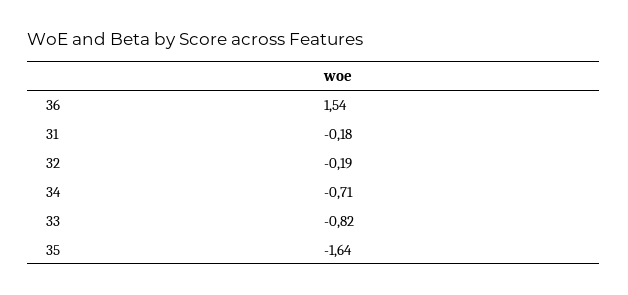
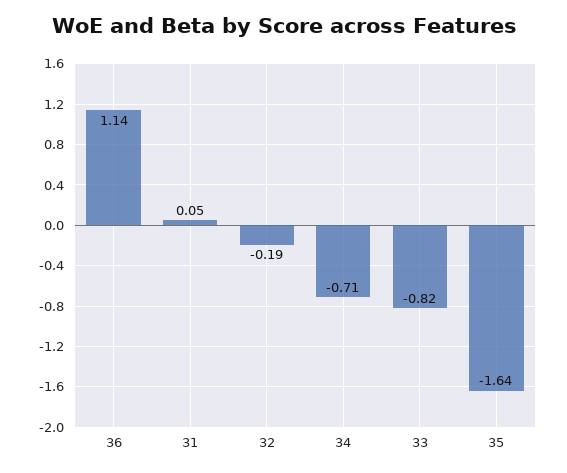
36: 1.54 -> 1.14
31: -0.18 -> 0.05

